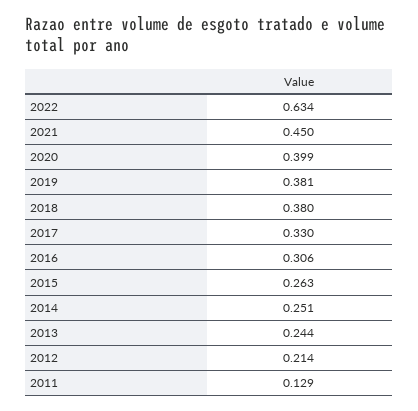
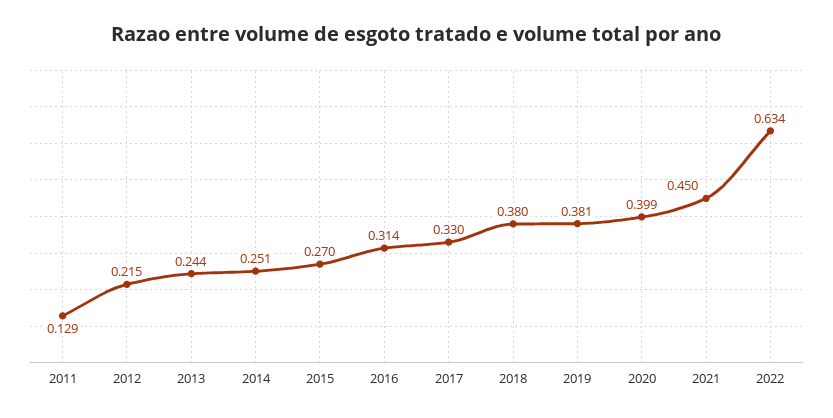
2016: 0.306 -> 0.314
2015: 0.263 -> 0.27
2012: 0.214 -> 0.215

